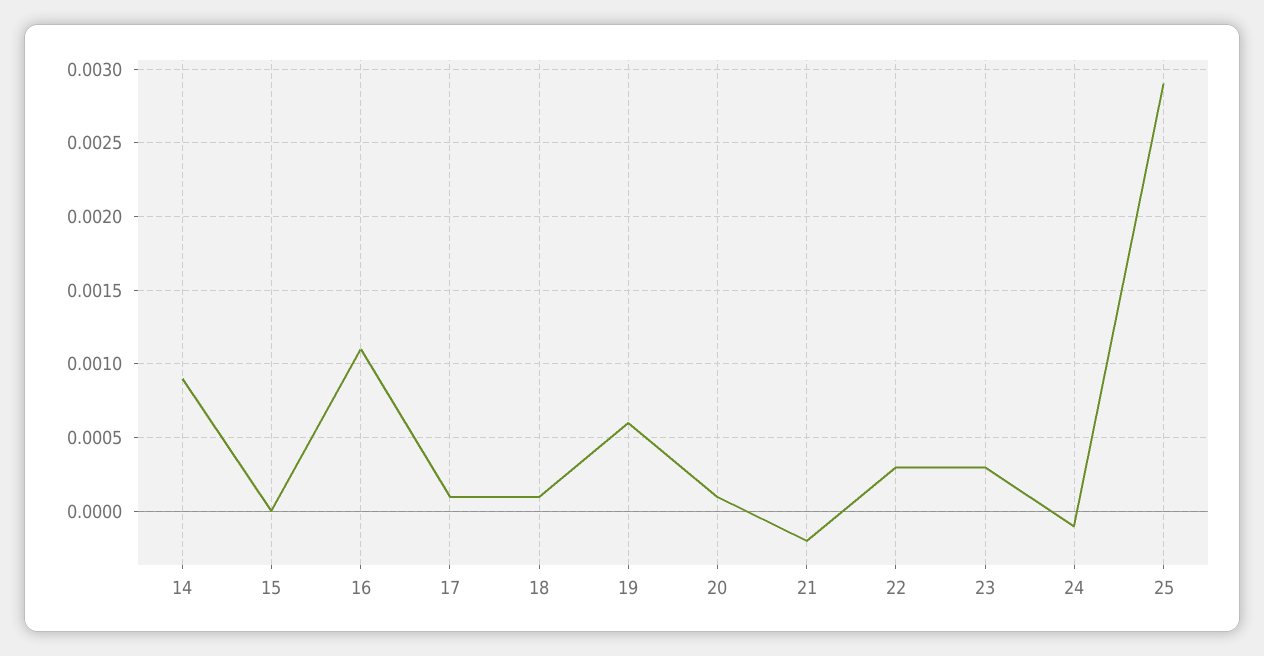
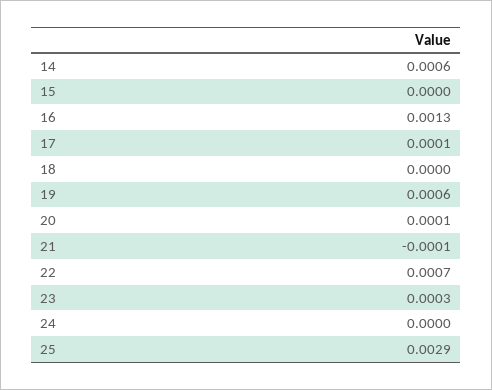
14: 0.0009 -> 0.0006
16: 0.0011 -> 0.0013
18: 0.0001 -> 0
21: -0.0002 -> -0.0001
22: 0.0003 -> 0.0007
24: -0.0001 -> 0

